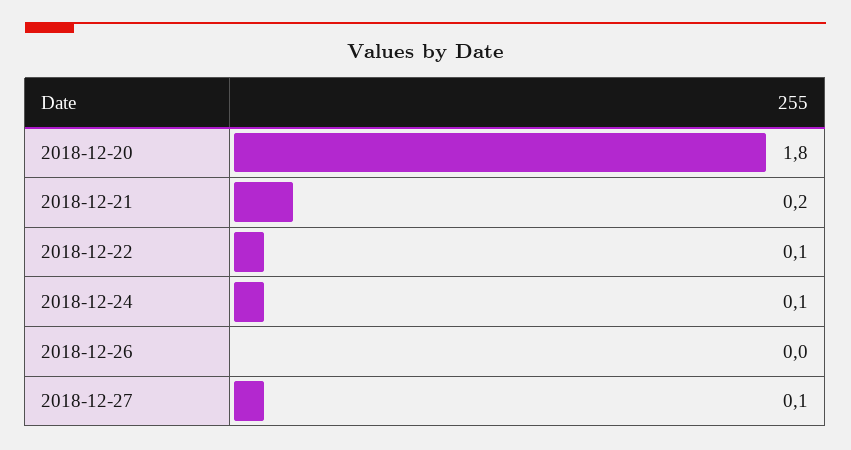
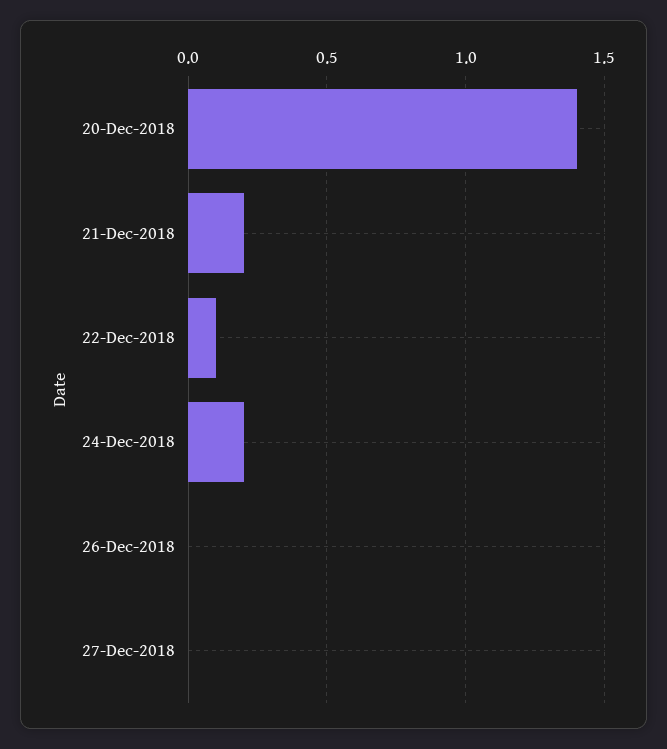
2018-12-20: 1.8 -> 1.4
2018-12-24: 0.1 -> 0.2
2018-12-27: 0.1 -> 0

